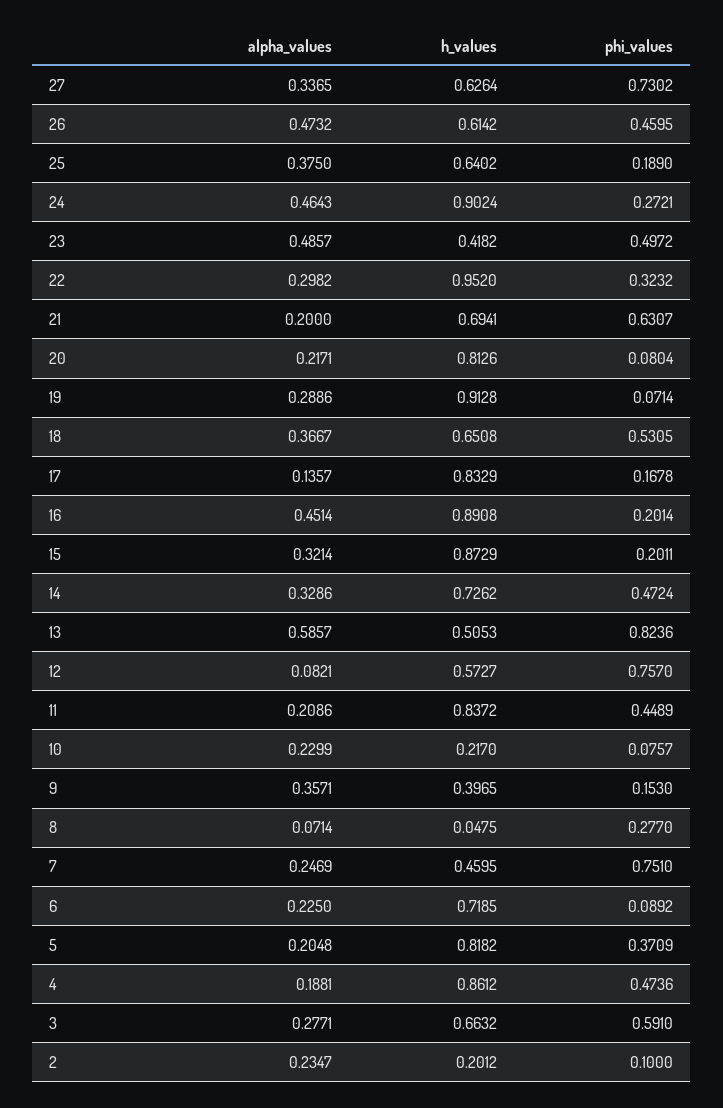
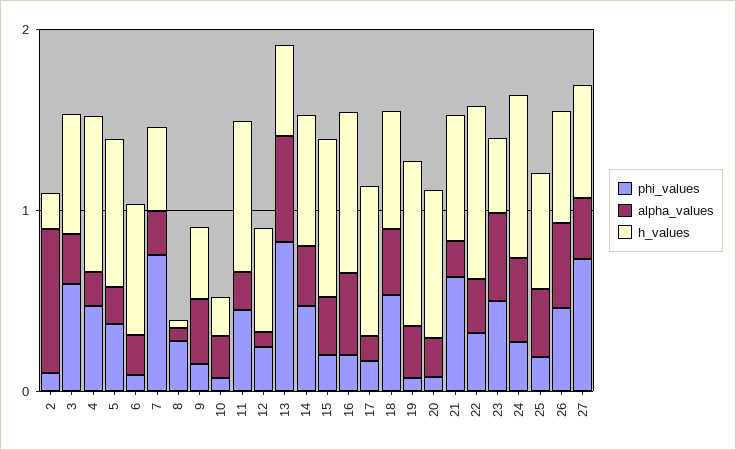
phi_values, 12: 0.757 -> 0.2
alpha_values, 2: 0.2347 -> 0.8

